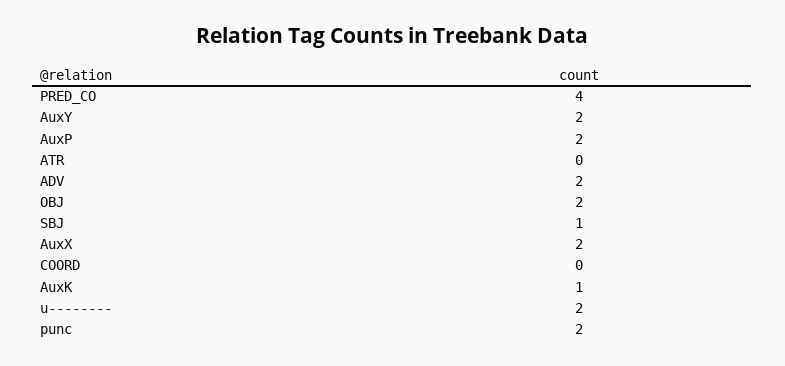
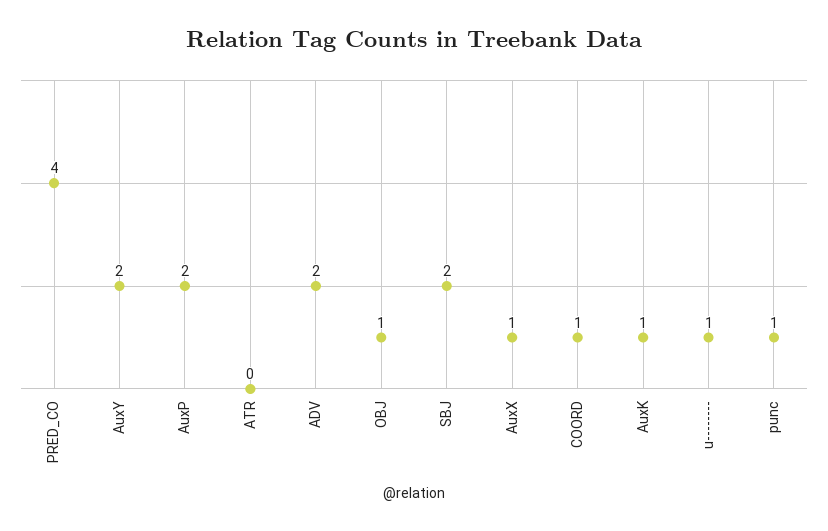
OBJ: 2 -> 1
SBJ: 1 -> 2
AuxX: 2 -> 1
COORD: 0 -> 1
u--------: 2 -> 1
punc: 2 -> 1

